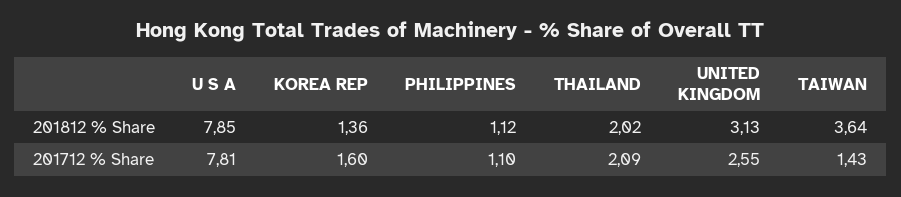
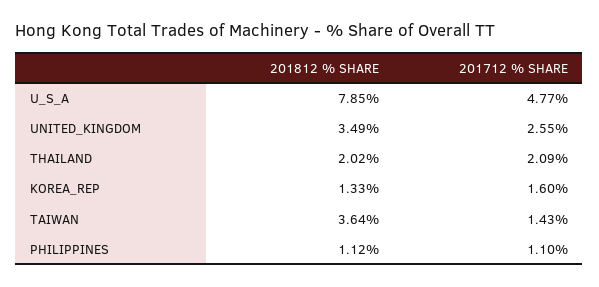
KOREA REP, 201812 % Share: 1.36 -> 1.33
UNITED KINGDOM, 201812 % Share: 3.13 -> 3.49
U S A, 201712 % Share: 7.81 -> 4.77

